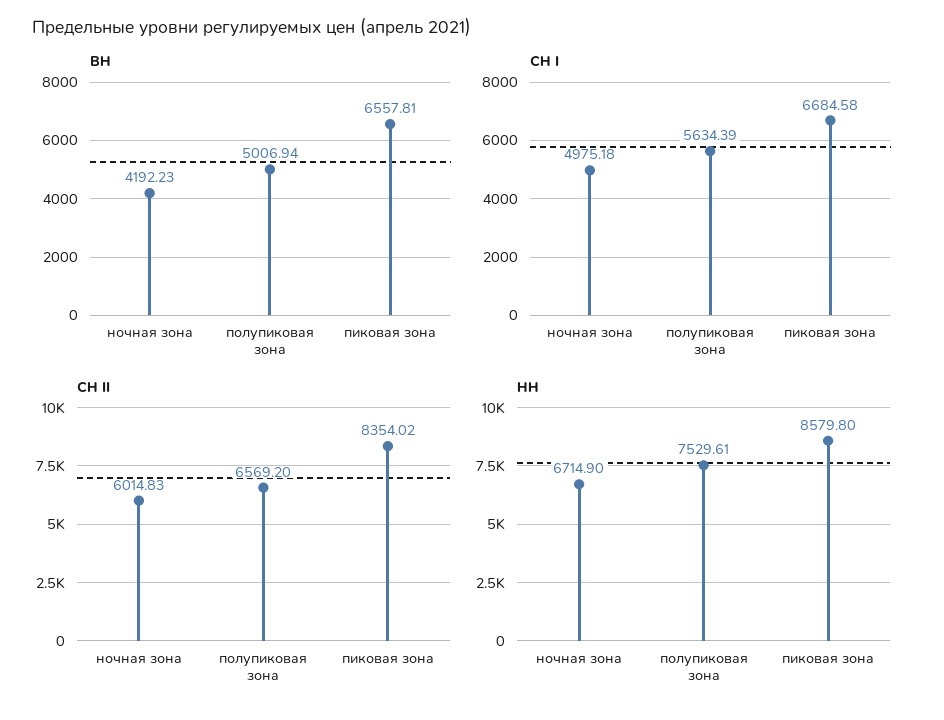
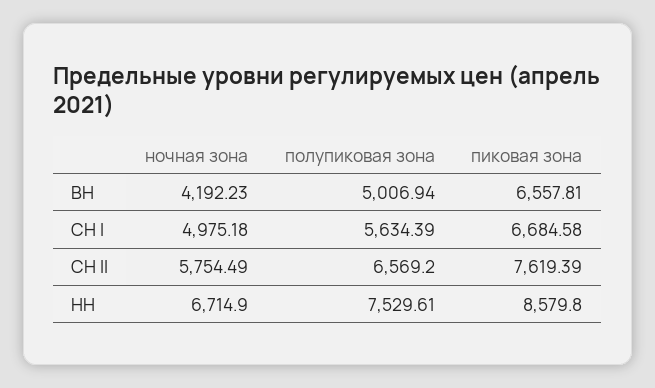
СН II, ночная зона: 6014.83 -> 5754.49
СН II, пиковая зона: 8354.02 -> 7619.39

